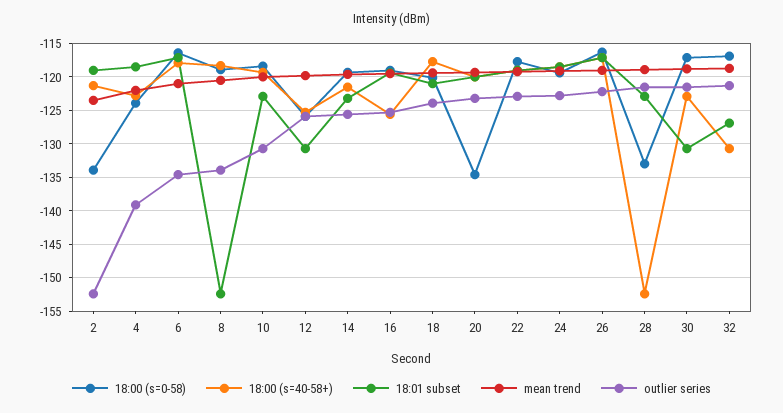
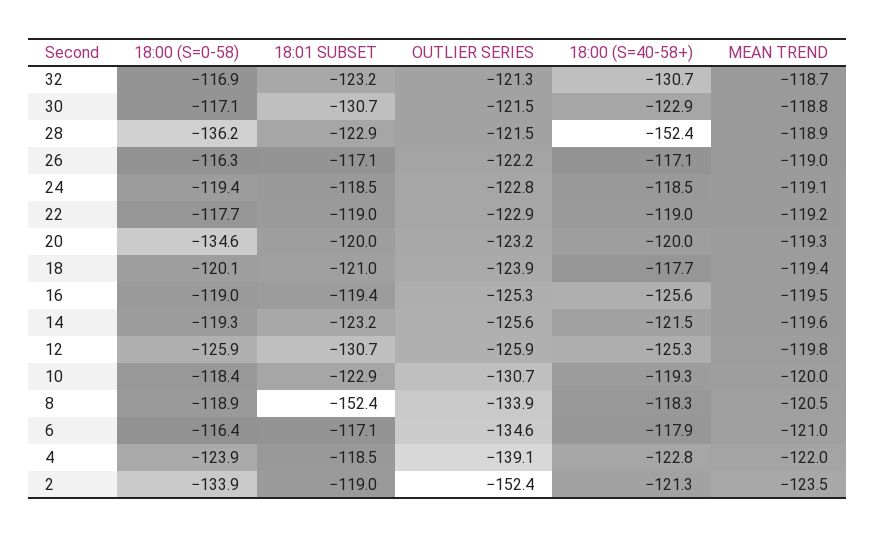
18:00 (s=0-58), 28: -133 -> -136.2
18:01 subset, 32: -127 -> -123.2

